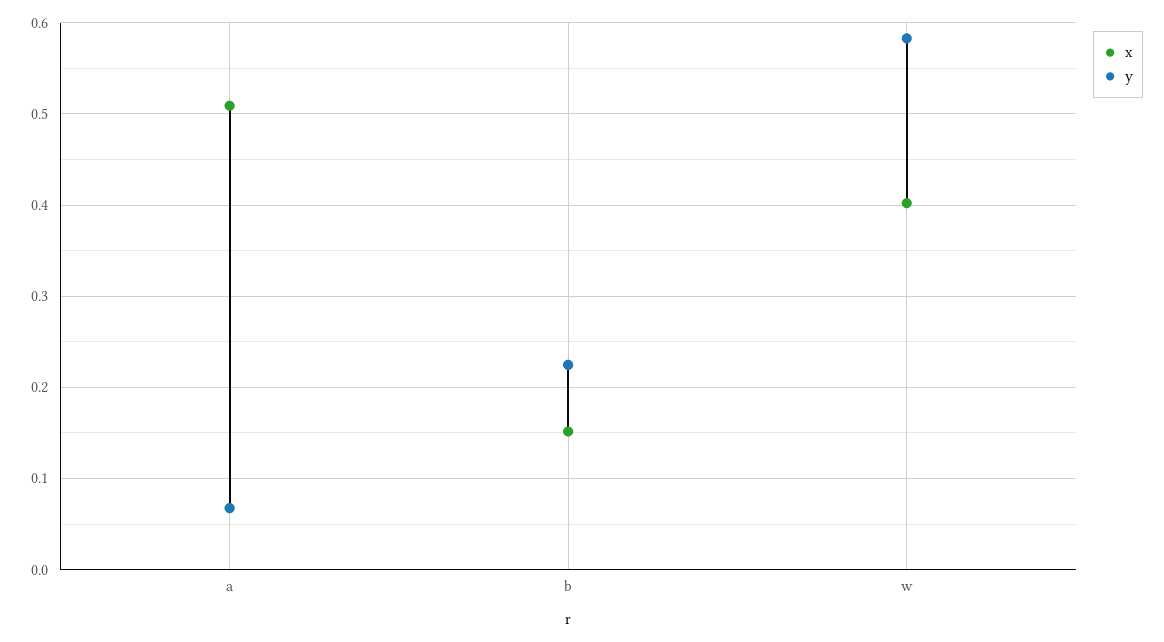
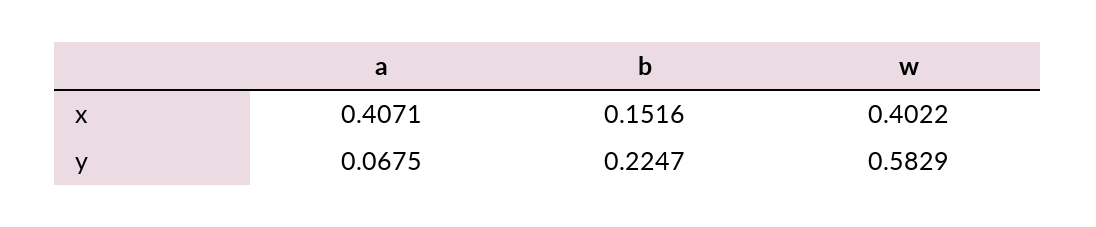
x, a: 0.51 -> 0.4071

